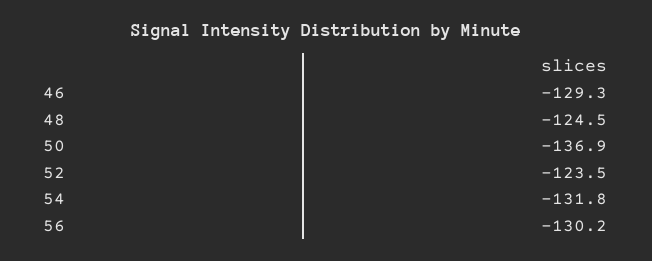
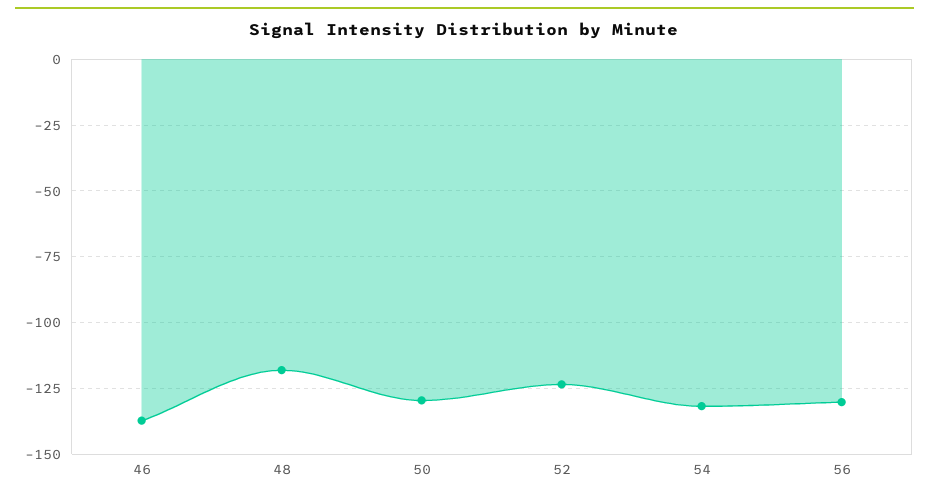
46: -129.3 -> -137.5
48: -124.5 -> -117.5
50: -136.9 -> -130

